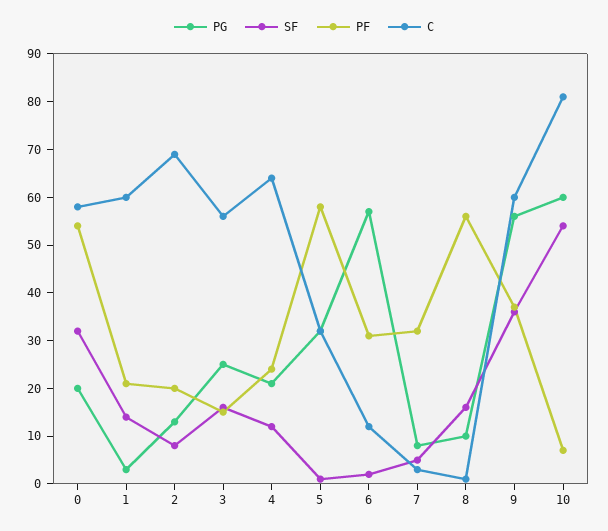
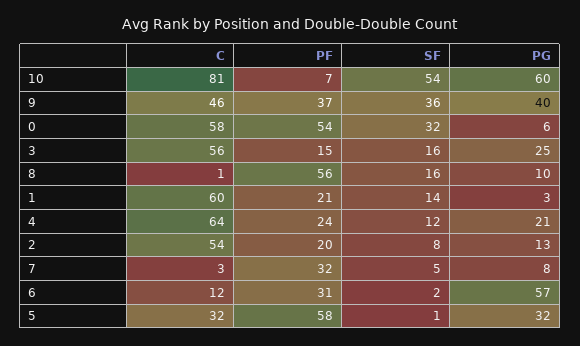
PG, 0: 20 -> 6
C, 2: 70 -> 54
PG, 9: 55 -> 40
C, 9: 60 -> 46

